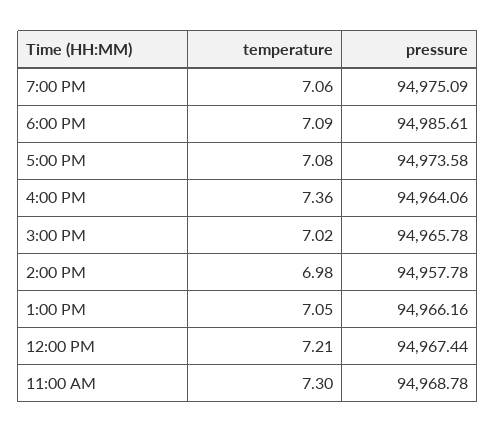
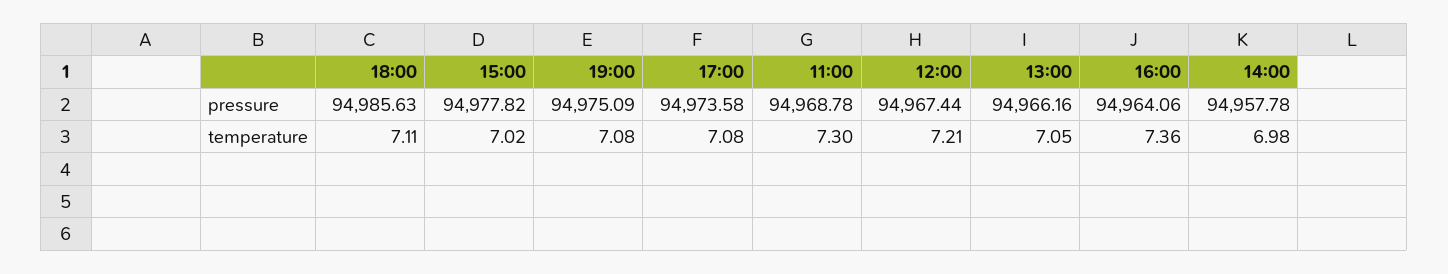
temperature, 7:00 PM: 7.06 -> 7.08
temperature, 6:00 PM: 7.09 -> 7.11
pressure, 6:00 PM: 94985.61 -> 94985.63
pressure, 3:00 PM: 94965.78 -> 94977.82

